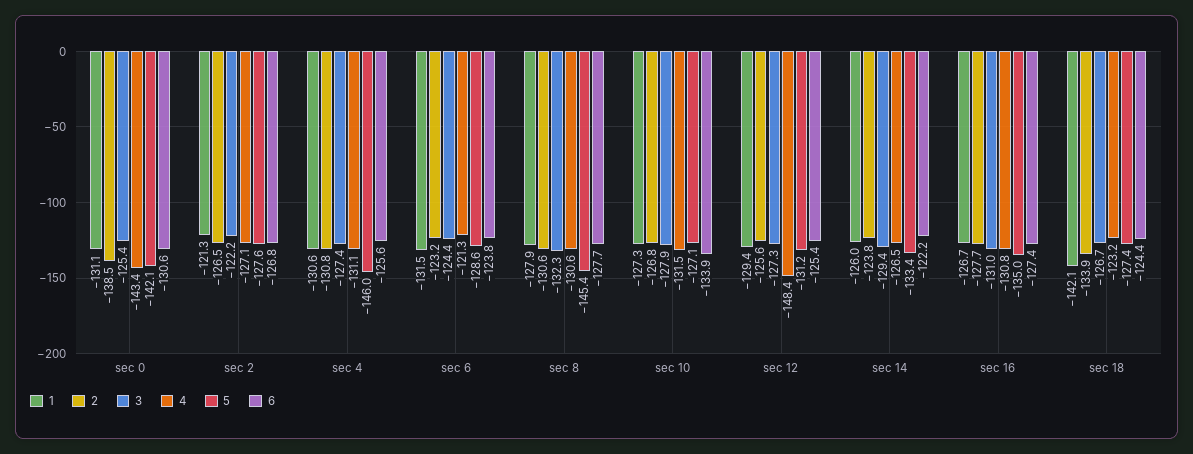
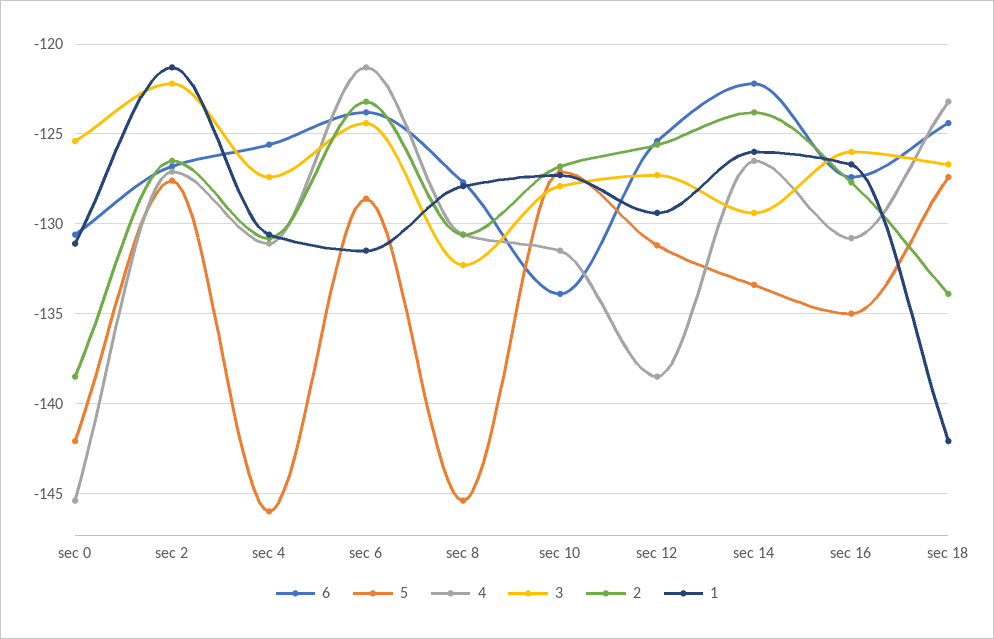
4, sec 0: -143.4 -> -145.5
4, sec 12: -148.4 -> -138.5
3, sec 16: -131 -> -126

